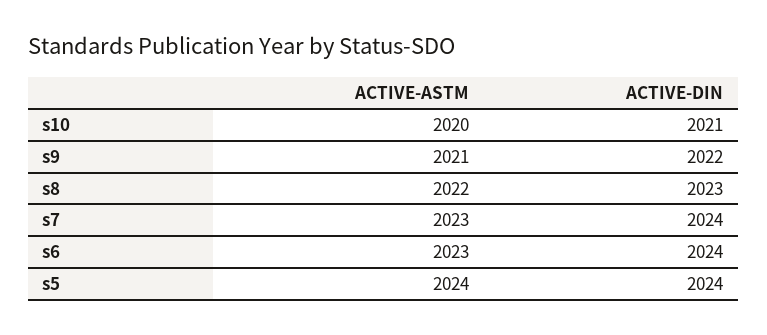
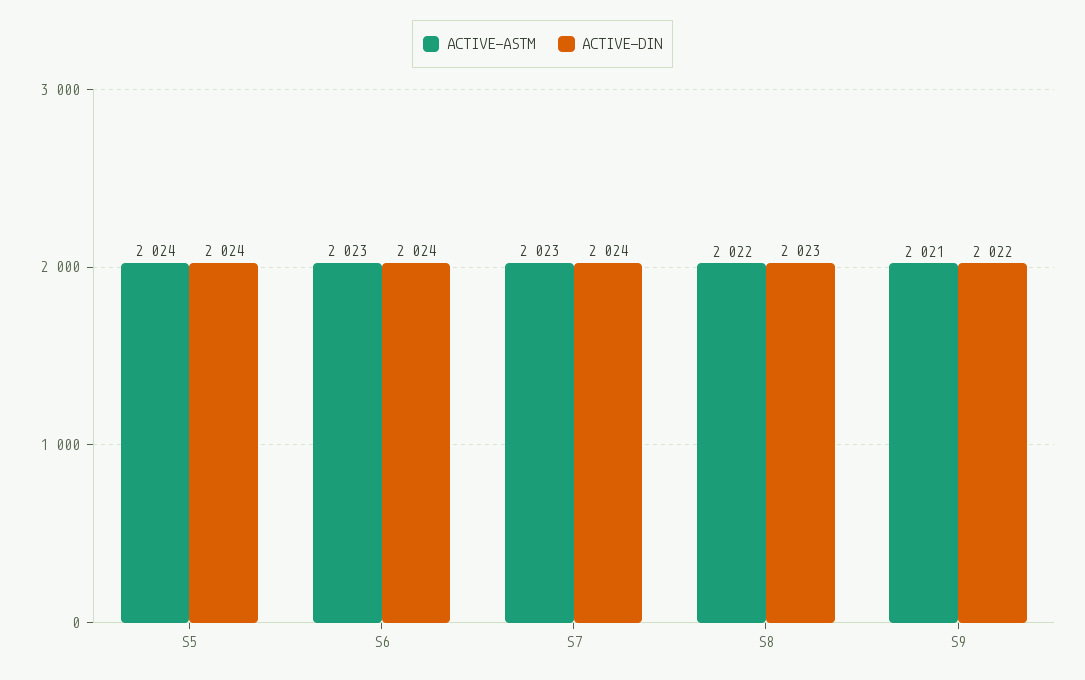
ACTIVE-ASTM, s10: 2020 -> none
ACTIVE-DIN, s10: 2021 -> none

